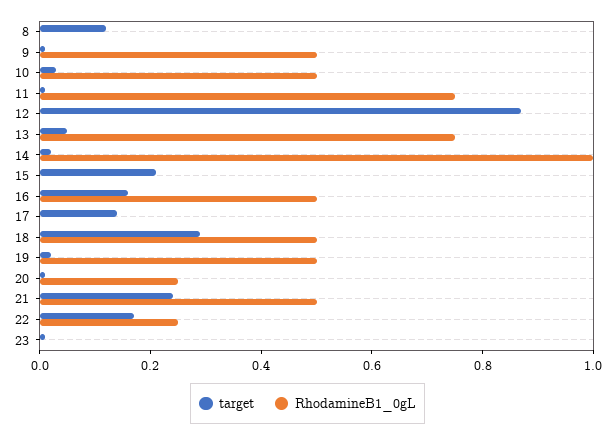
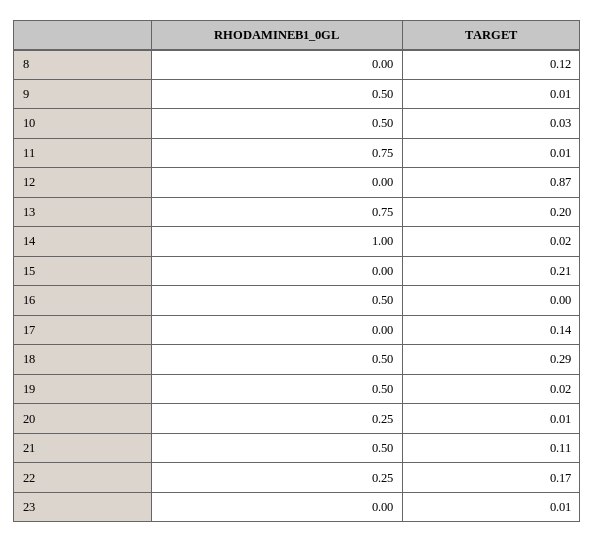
target, 13: 0.05 -> 0.2
target, 16: 0.15 -> 0
target, 21: 0.25 -> 0.11

